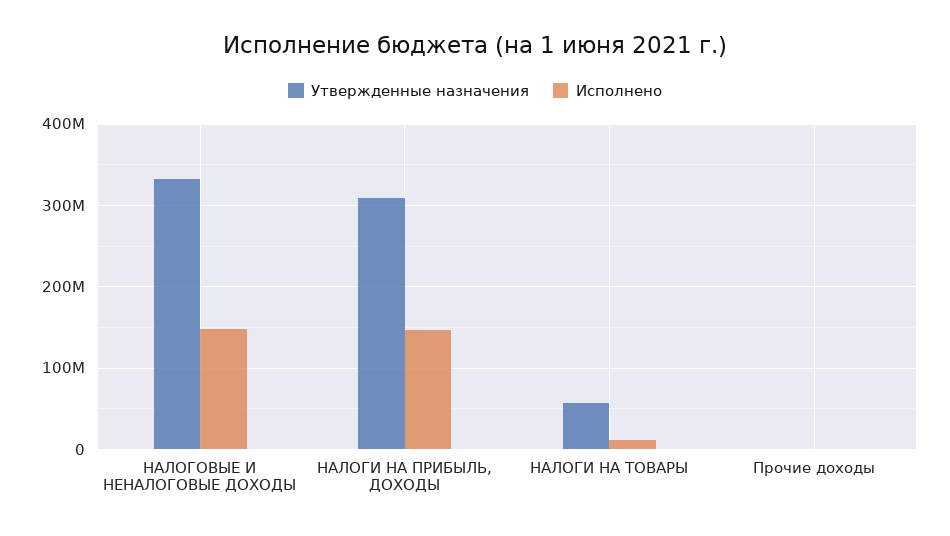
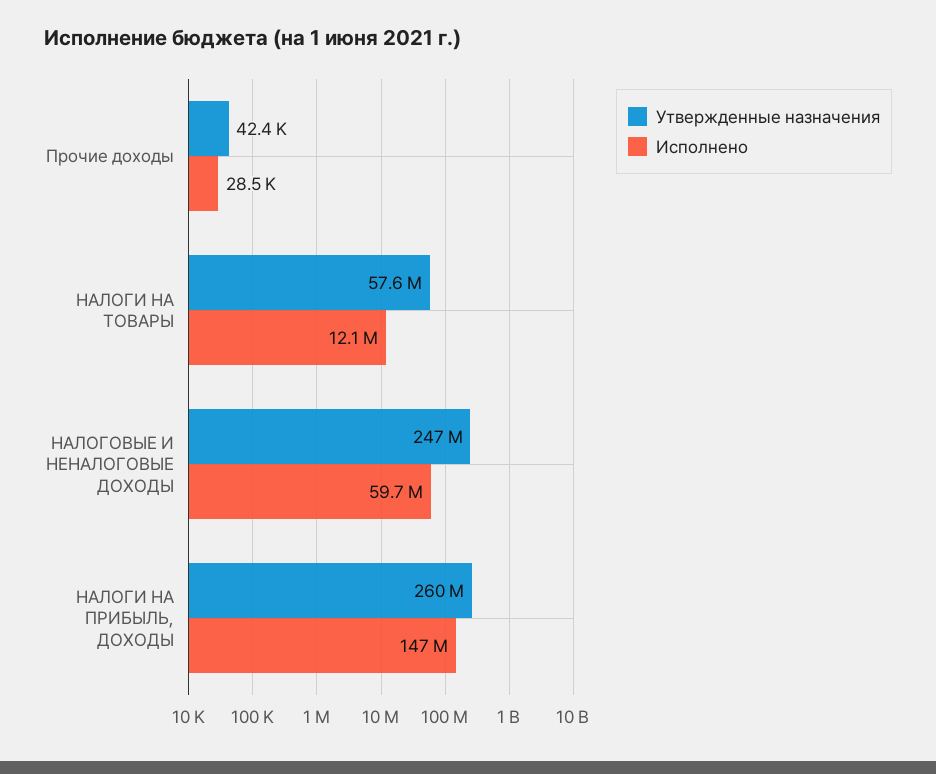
Утвержденные назначения, НАЛОГОВЫЕ И НЕНАЛОГОВЫЕ ДОХОДЫ: 330000000 -> 247000000
Исполнено, НАЛОГОВЫЕ И НЕНАЛОГОВЫЕ ДОХОДЫ: 150000000 -> 59700000
Утвержденные назначения, НАЛОГИ НА ПРИБЫЛЬ, ДОХОДЫ: 310000000 -> 260000000

